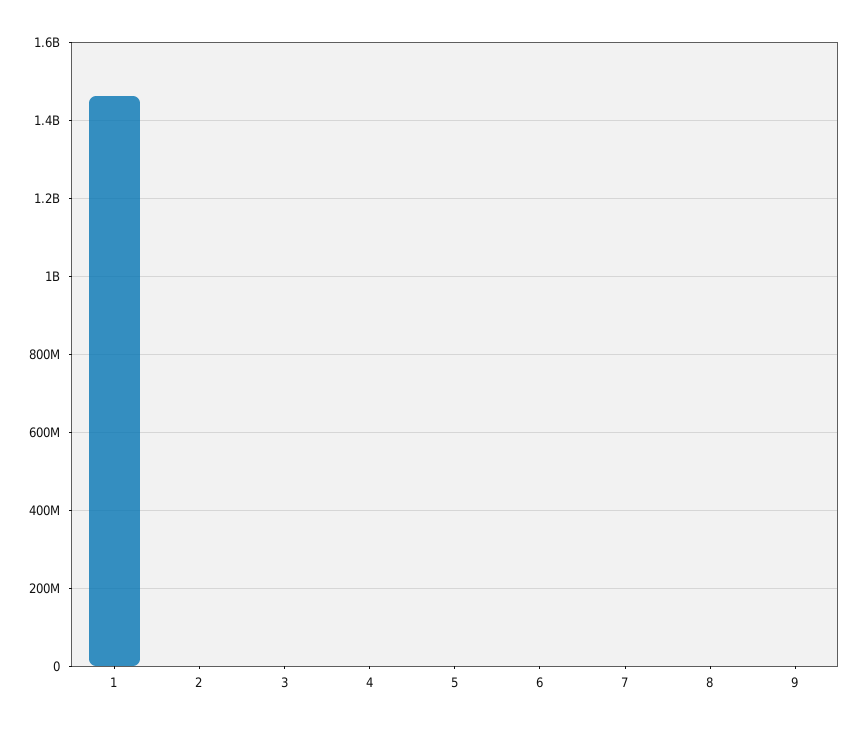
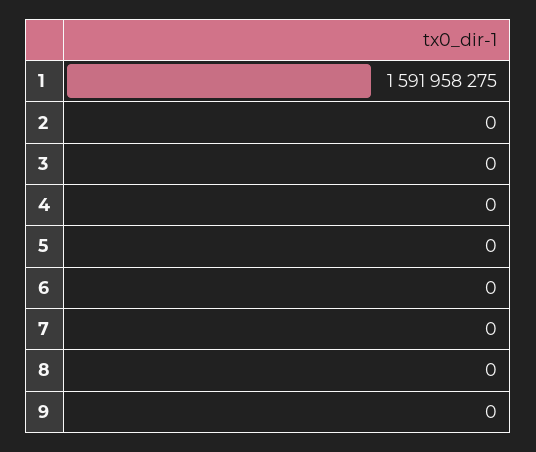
1: 1460000000 -> 1591958275

